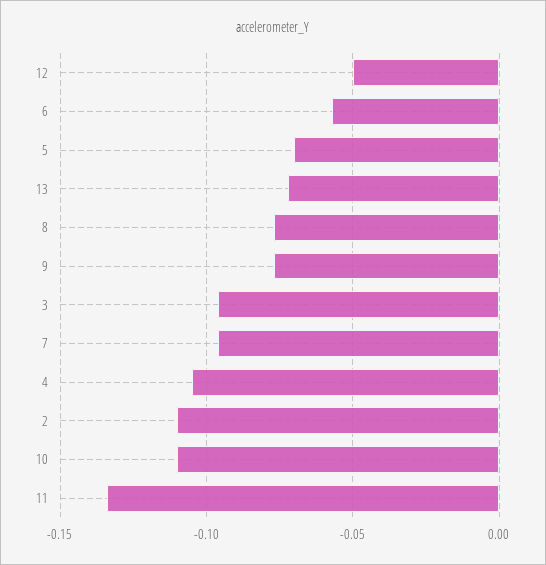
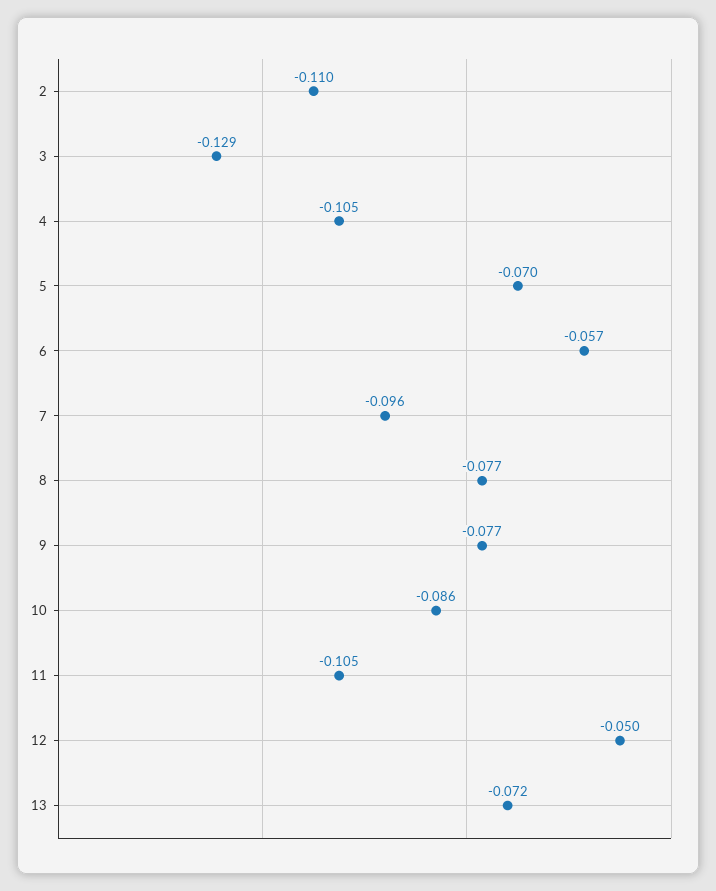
3: -0.095 -> -0.129
10: -0.11 -> -0.086
11: -0.135 -> -0.105

